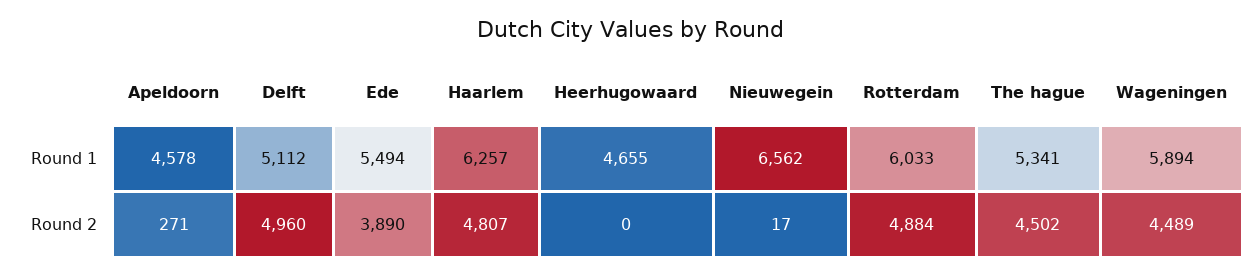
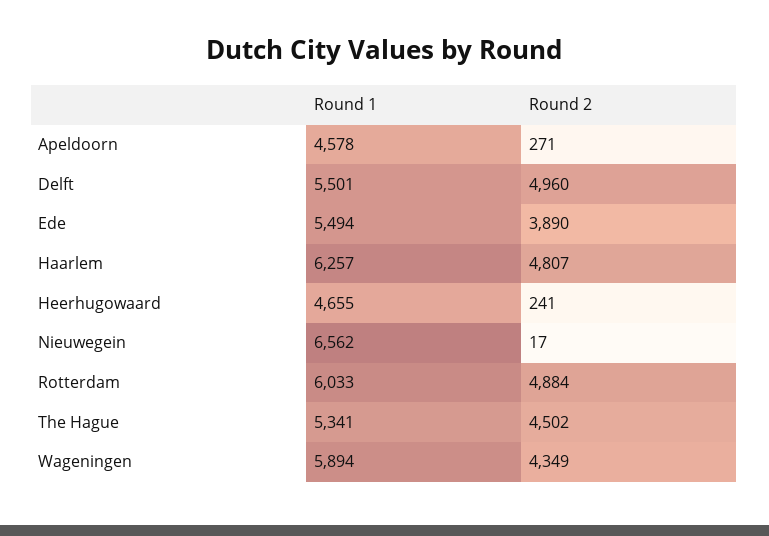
Delft, Round 1: 5112 -> 5501
Heerhugowaard, Round 2: 0 -> 241
Wageningen, Round 2: 4489 -> 4349

